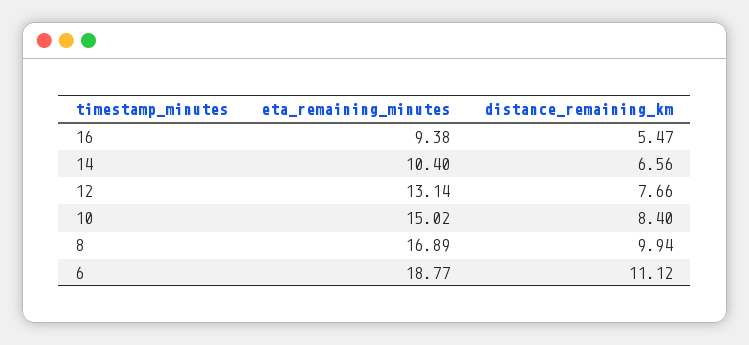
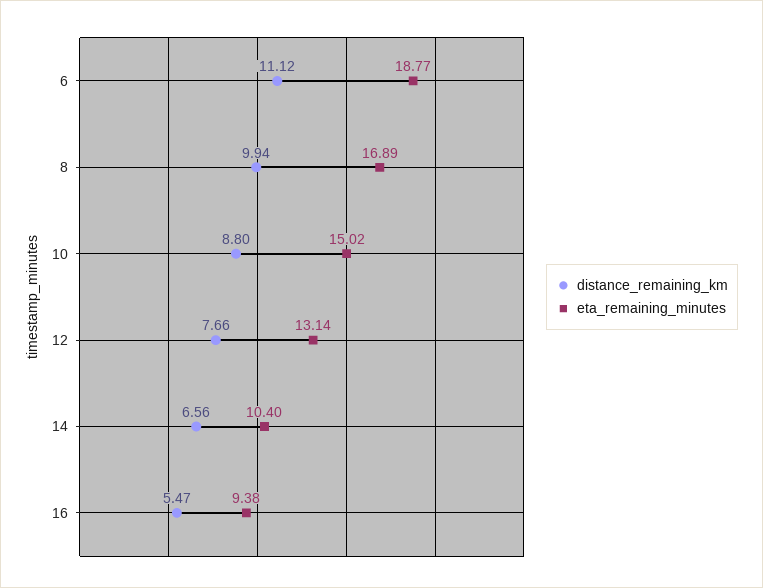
distance_remaining_km, 10: 8.4 -> 8.8

